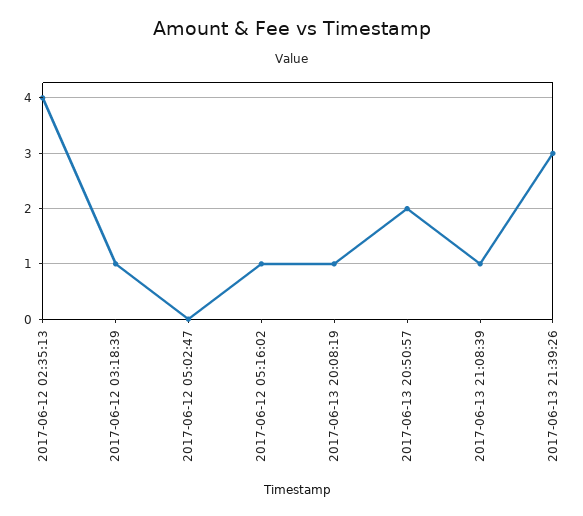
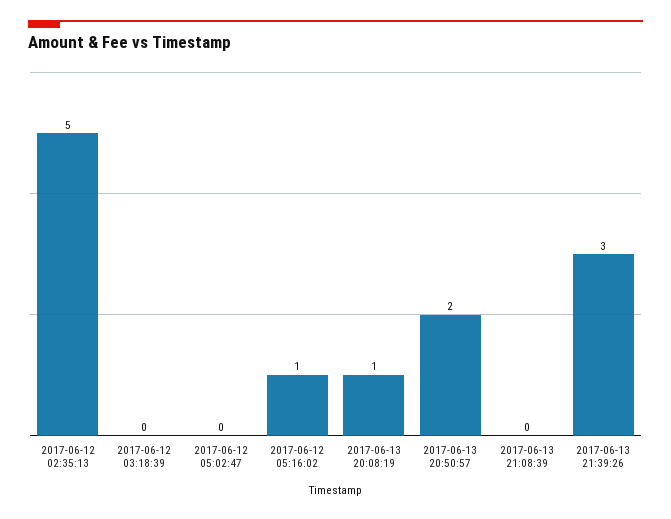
2017-06-12 02:35:13: 4 -> 5
2017-06-12 03:18:39: 1 -> 0
2017-06-13 21:08:39: 1 -> 0

